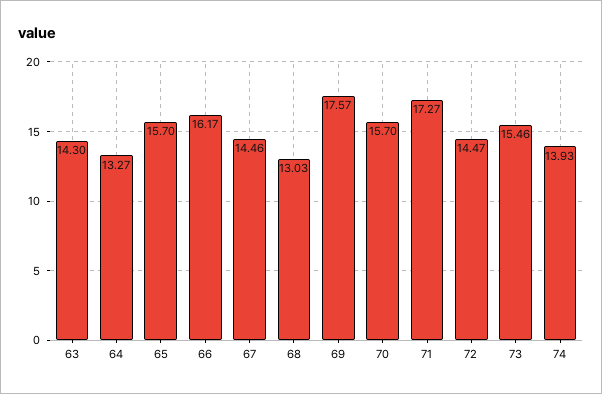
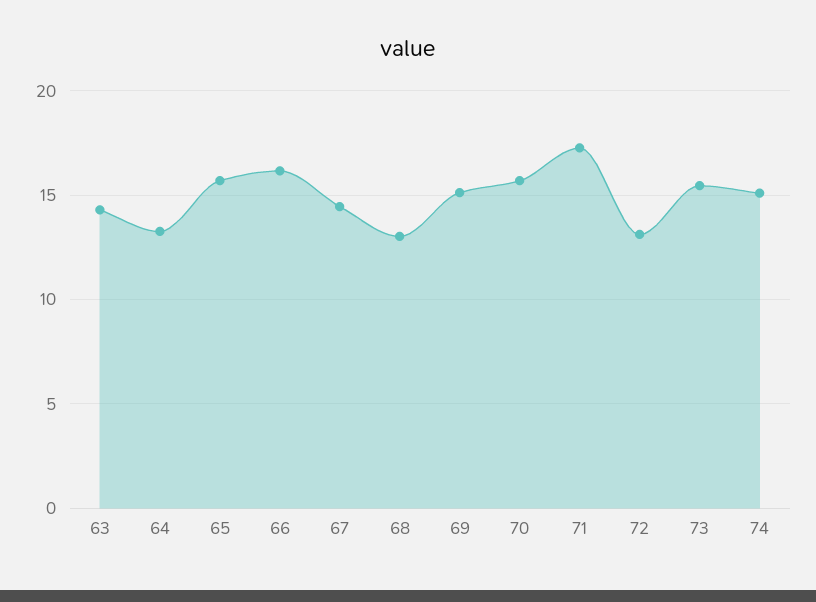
69: 17.57 -> 15
72: 14.47 -> 13
74: 13.93 -> 15

